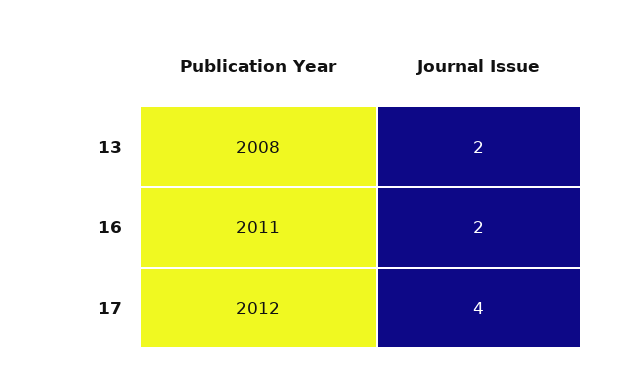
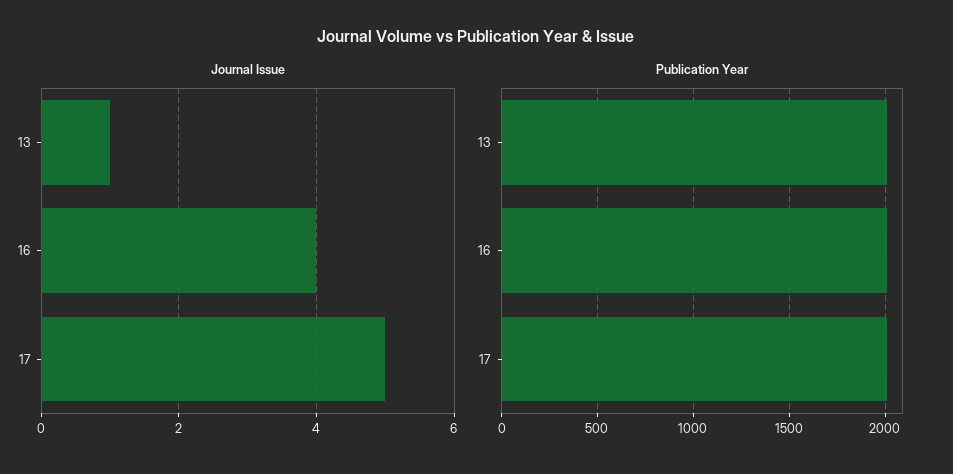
Journal Issue, 13: 2 -> 1
Journal Issue, 16: 2 -> 4
Journal Issue, 17: 4 -> 5

